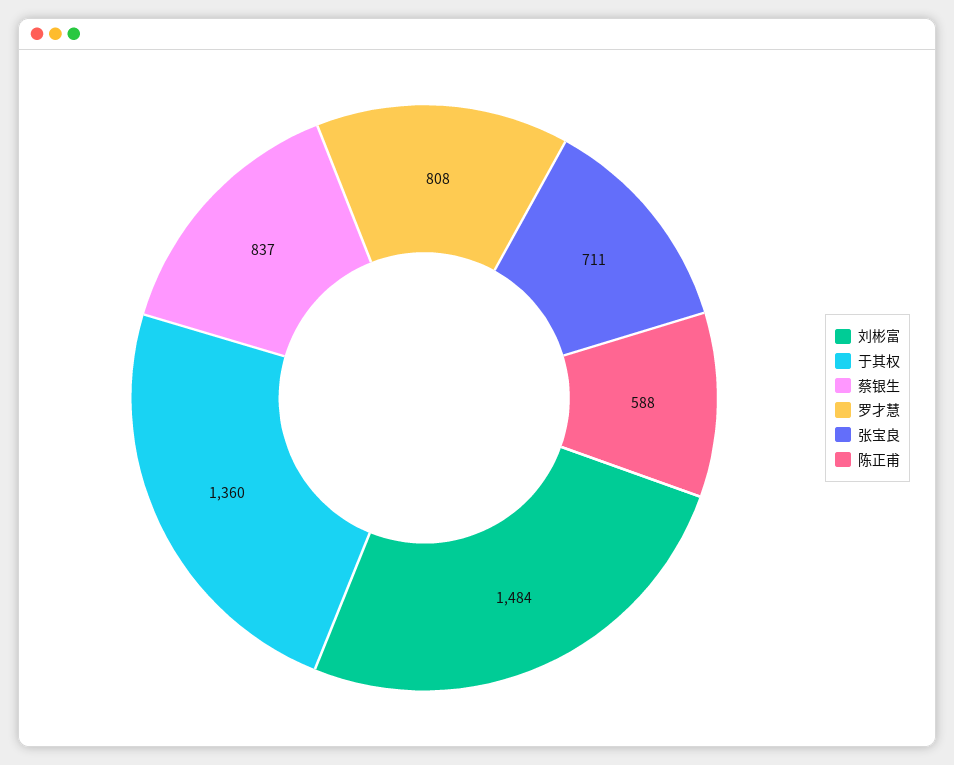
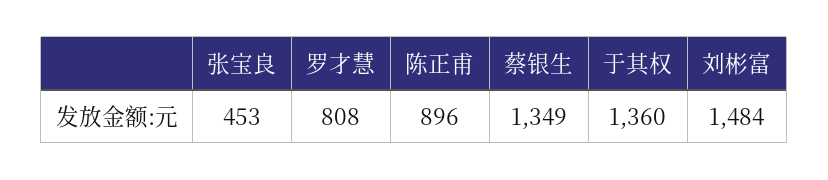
蔡银生: 837 -> 1349
张宝良: 711 -> 453
陈正甫: 588 -> 896

